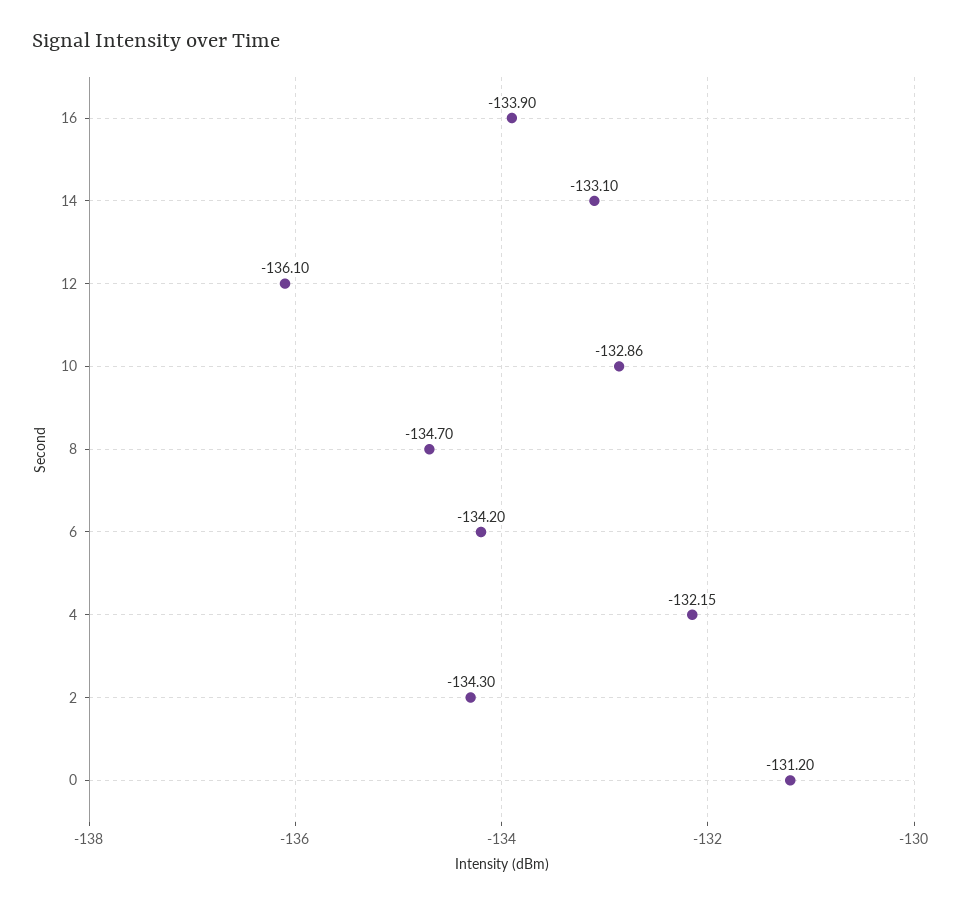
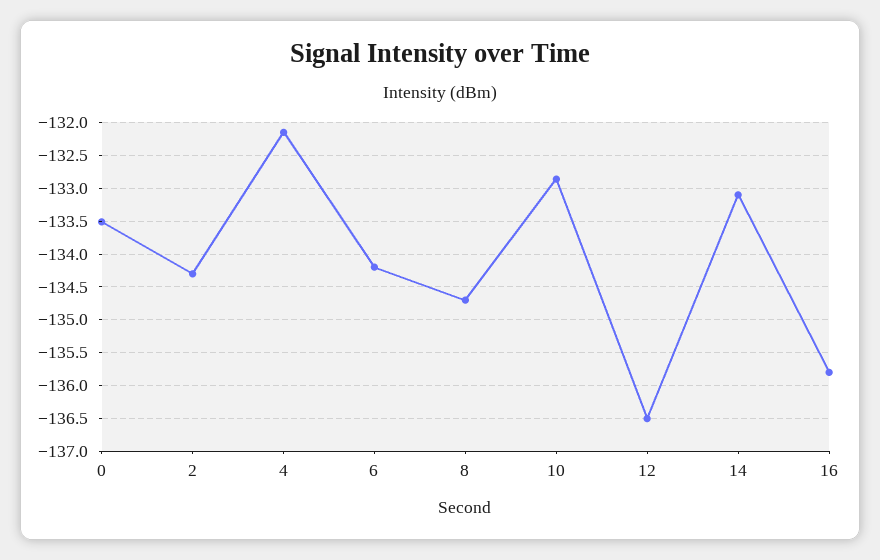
16: -133.9 -> -135.8
12: -136.1 -> -136.5
0: -131.2 -> -133.5

